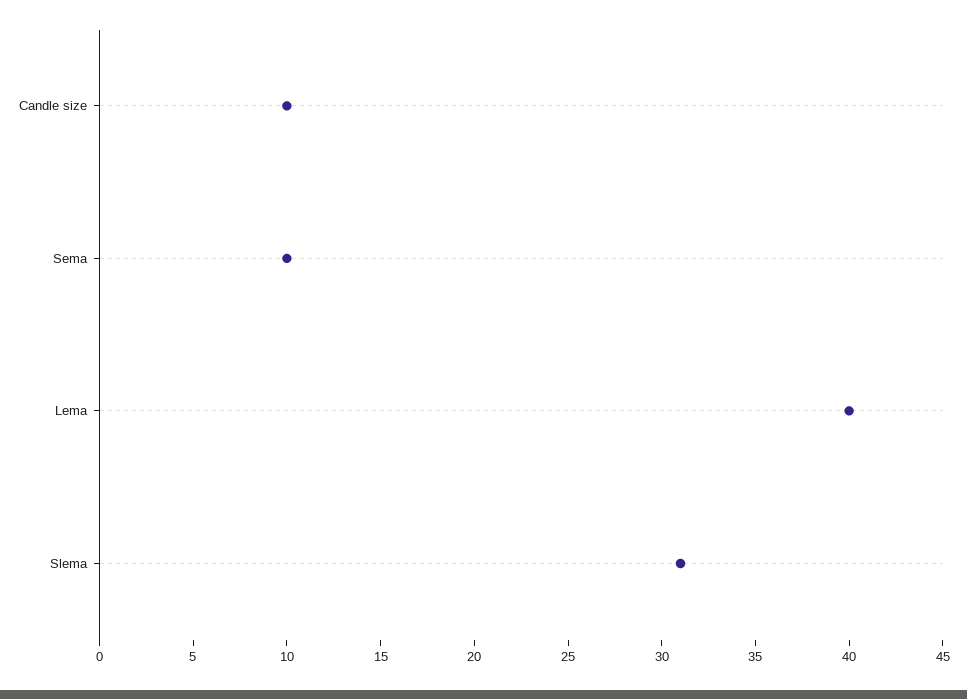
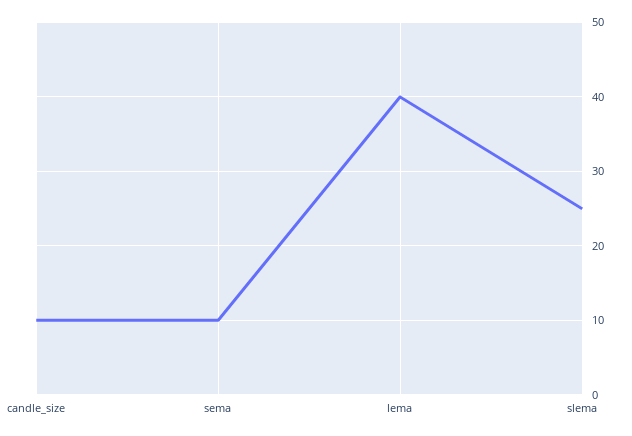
Slema: 31 -> 25

